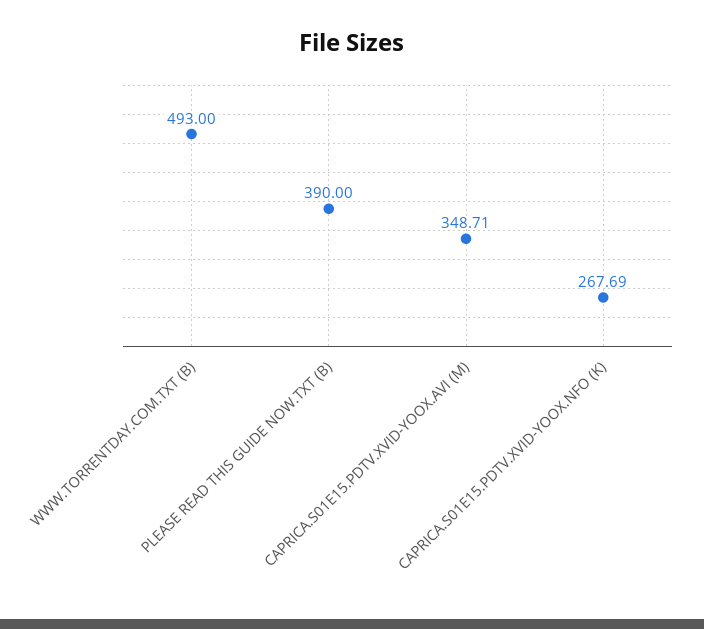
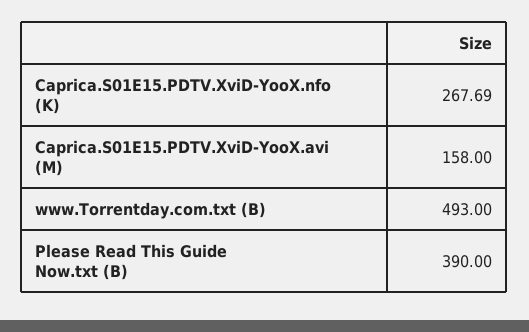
CAPRICA.S01E15.PDTV.XVID-YOOX.AVI (M): 348.71 -> 158

